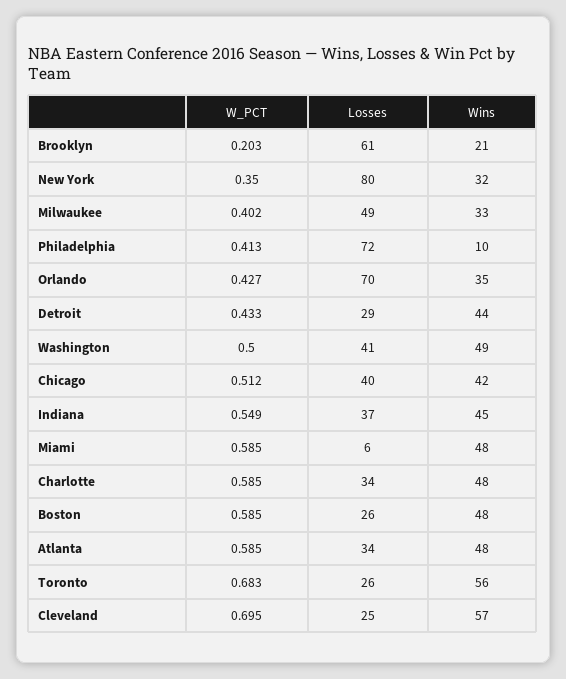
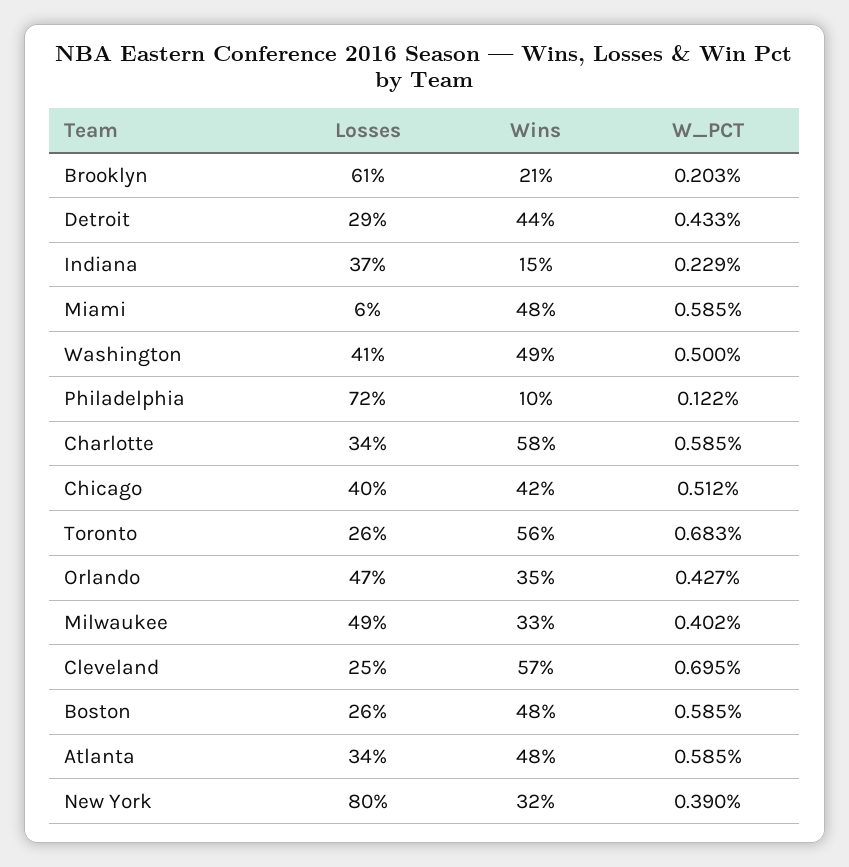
W_PCT, New York: 0.35 -> 0.39
W_PCT, Philadelphia: 0.413 -> 0.122
Losses, Orlando: 70 -> 47
W_PCT, Indiana: 0.549 -> 0.229
Wins, Indiana: 45 -> 15
Wins, Charlotte: 48 -> 58

